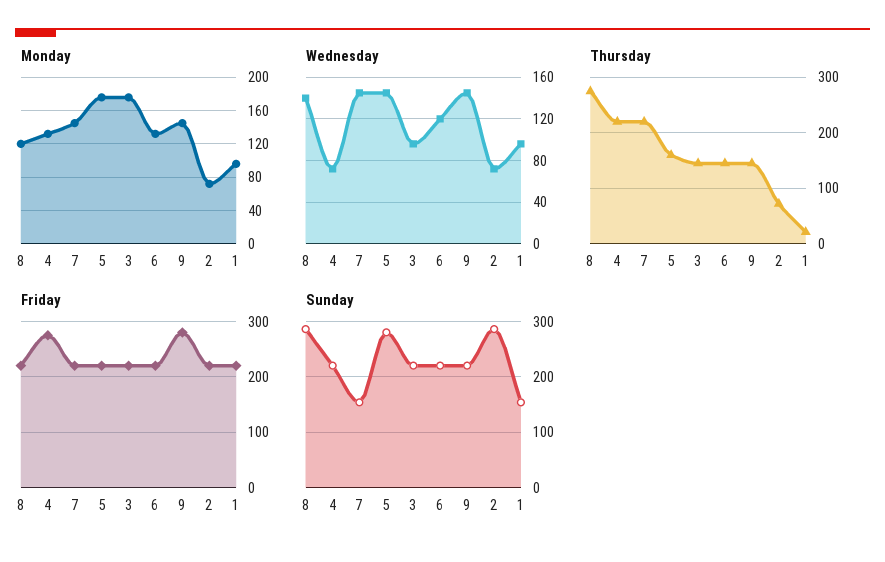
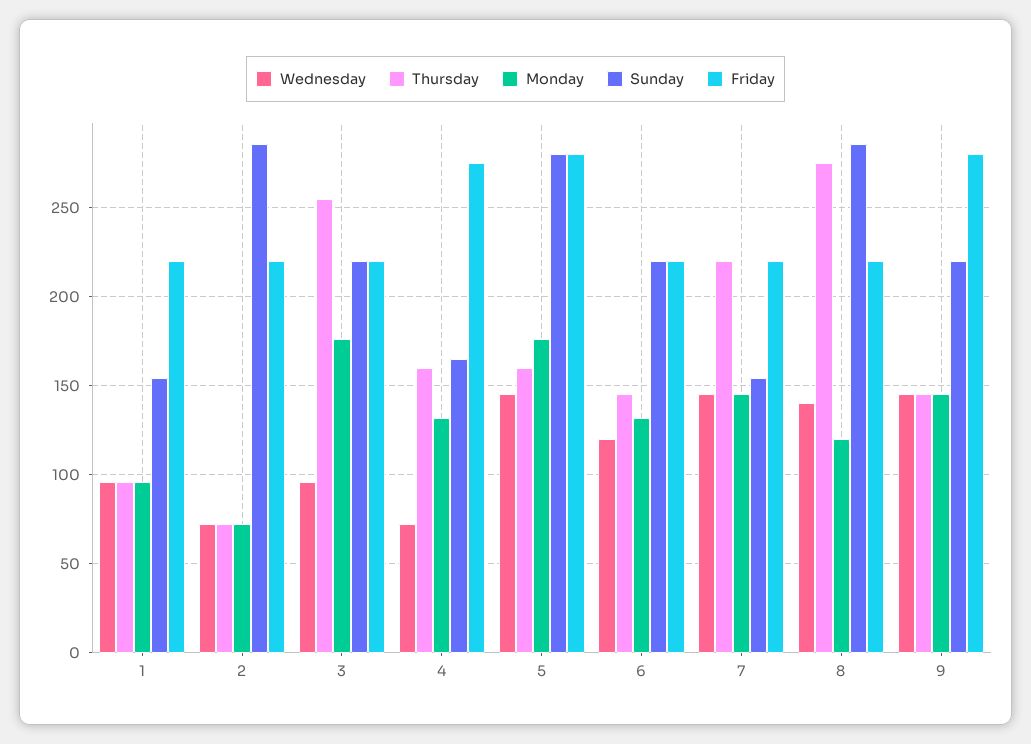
Thursday, 4: 220 -> 160
Thursday, 3: 140 -> 255
Thursday, 1: 20 -> 95
Friday, 5: 220 -> 280
Sunday, 4: 220 -> 165

